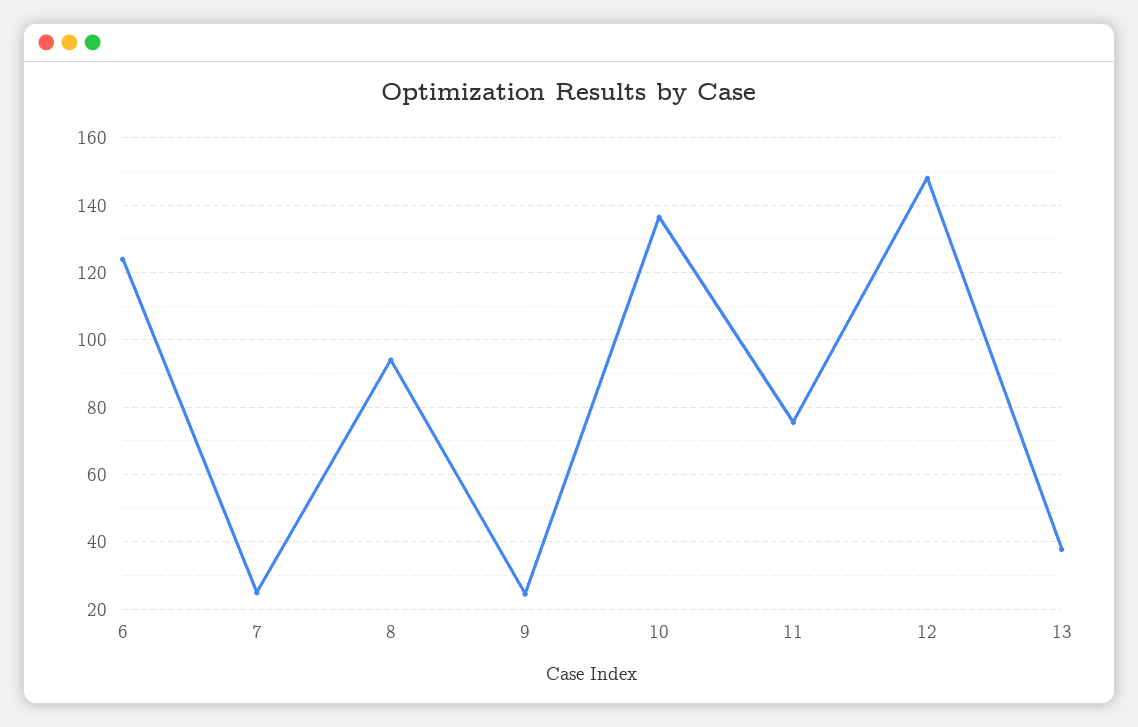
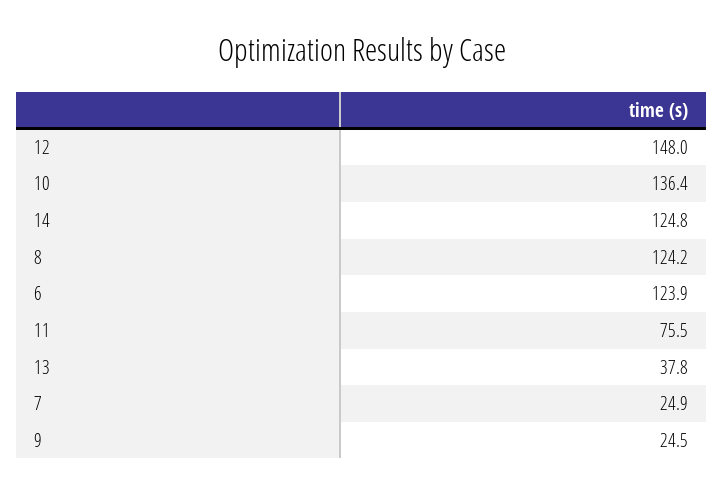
8: 94 -> 124.2
14: none -> 124.8

